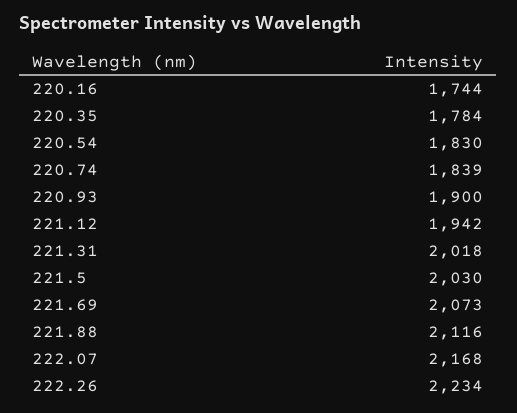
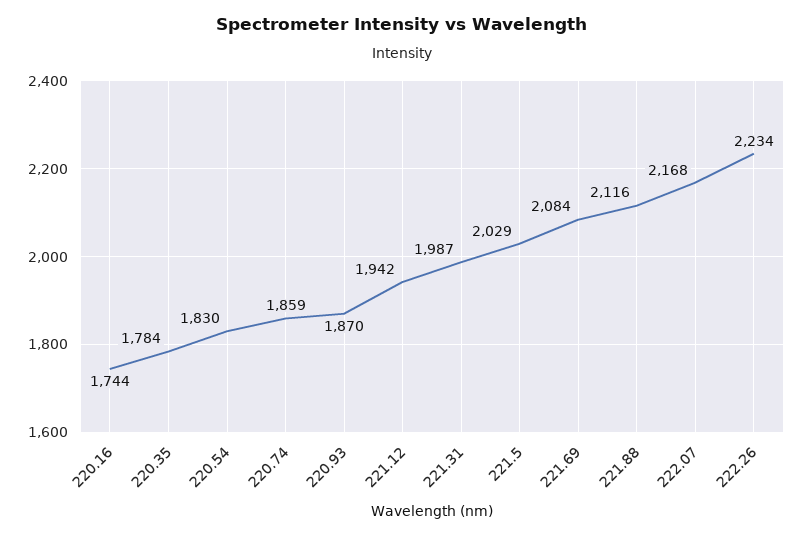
220.74: 1839 -> 1859
220.93: 1900 -> 1870
221.31: 2018 -> 1987
221.5: 2030 -> 2029
221.69: 2073 -> 2084

